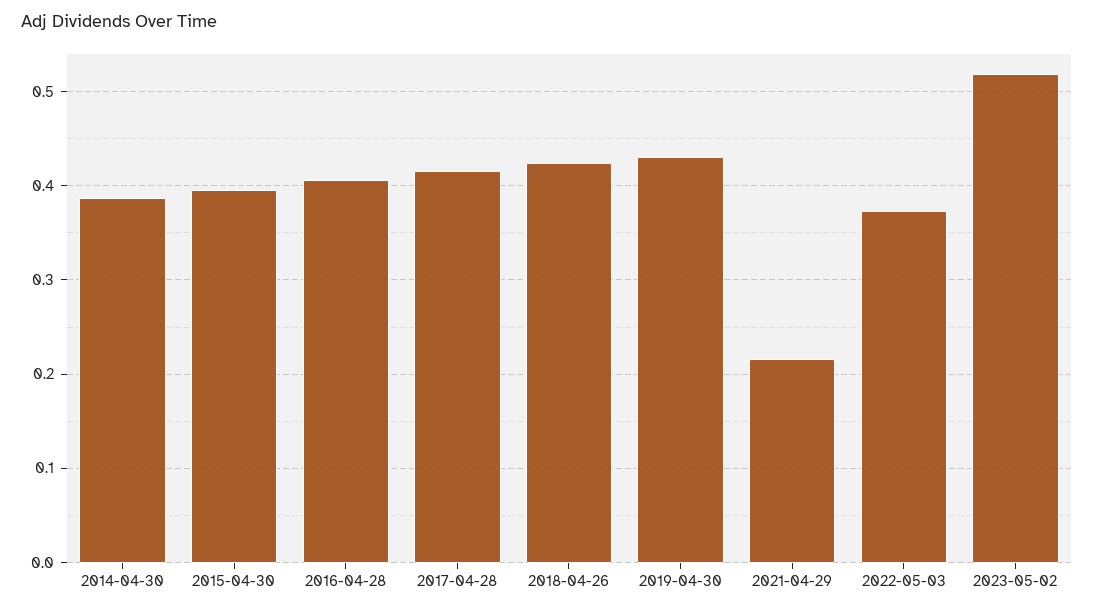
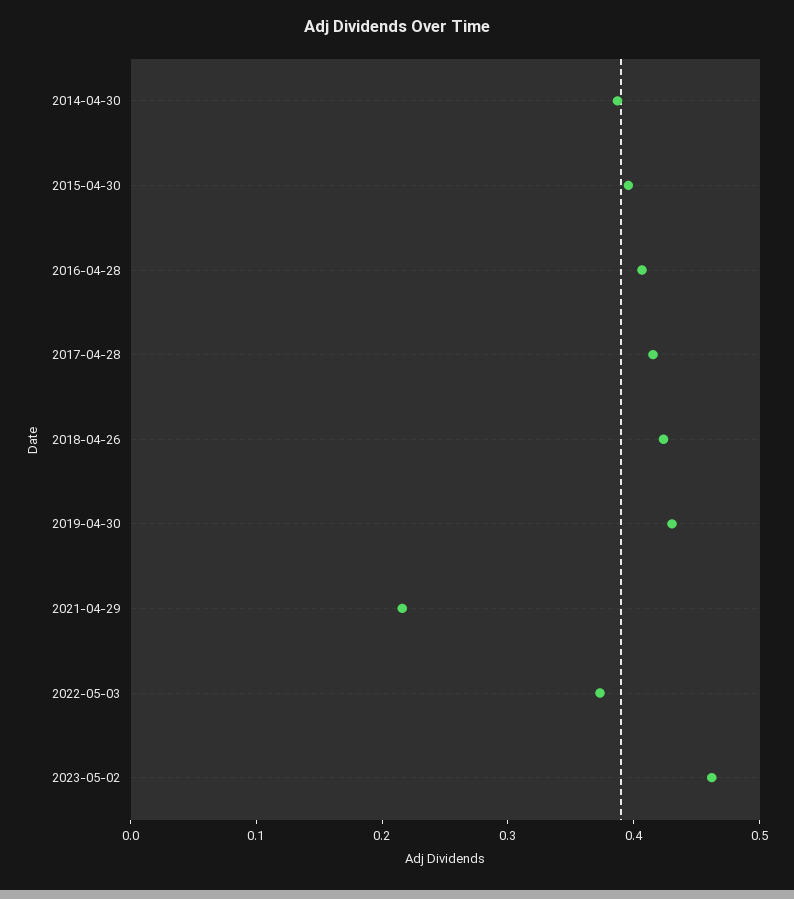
2023-05-02: 0.52 -> 0.46

